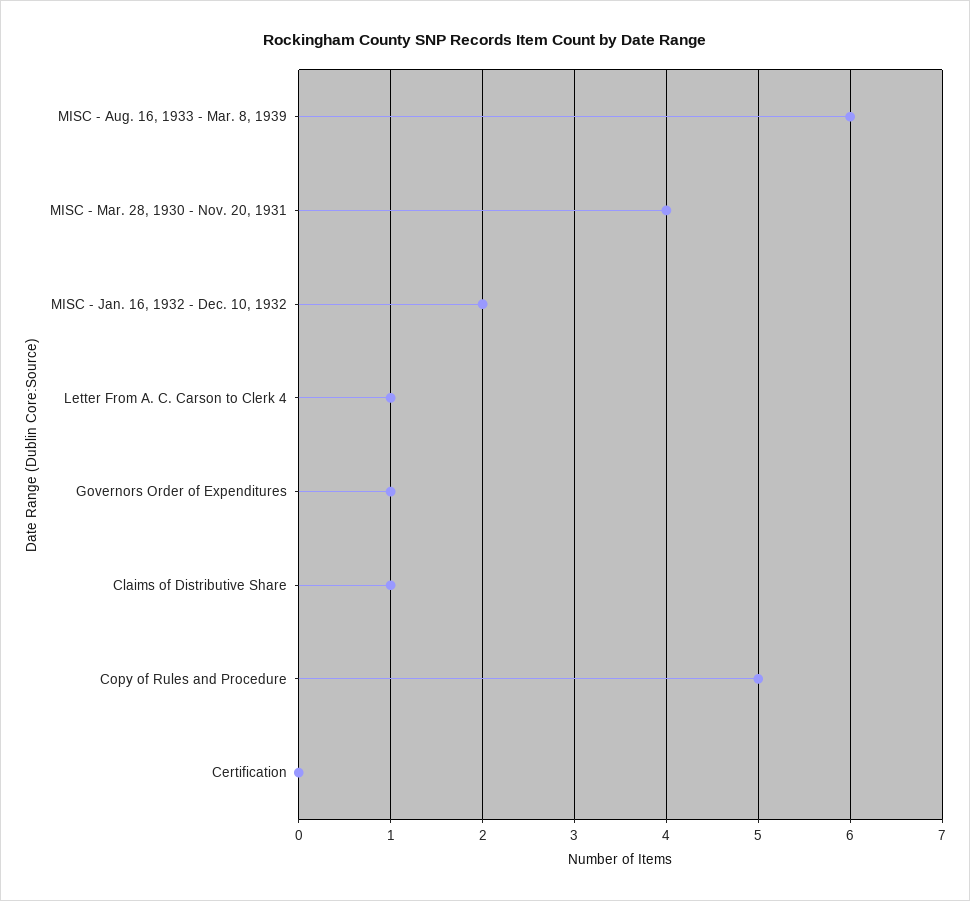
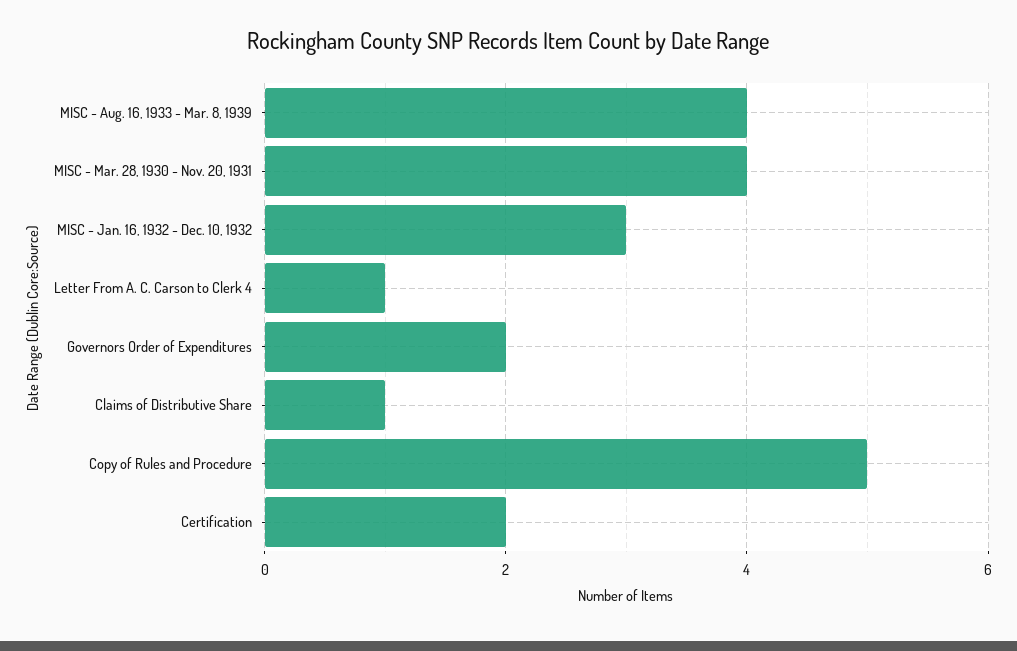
MISC - Aug. 16, 1933 - Mar. 8, 1939: 6 -> 4
MISC - Jan. 16, 1932 - Dec. 10, 1932: 2 -> 3
Governors Order of Expenditures: 1 -> 2
Certification: 0 -> 2

